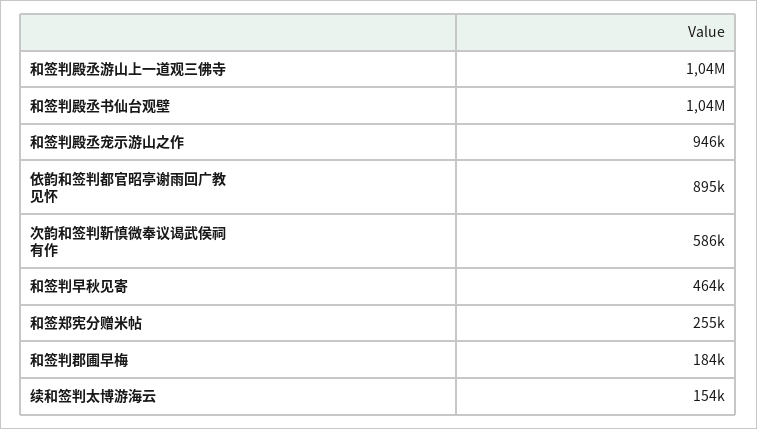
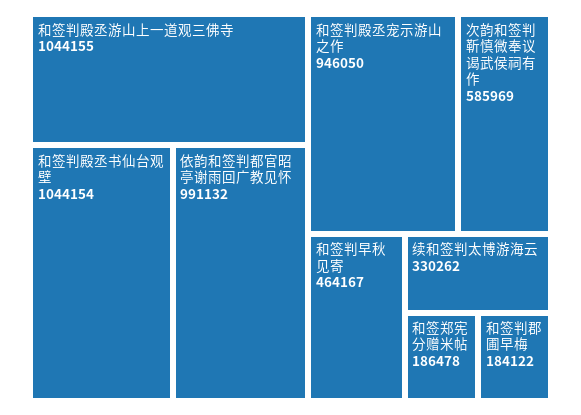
依韵和签判都官昭亭谢雨回广教见怀: 895000 -> 991132
和签郑宪分赠米帖: 255000 -> 186478
续和签判太博游海云: 154000 -> 330262

